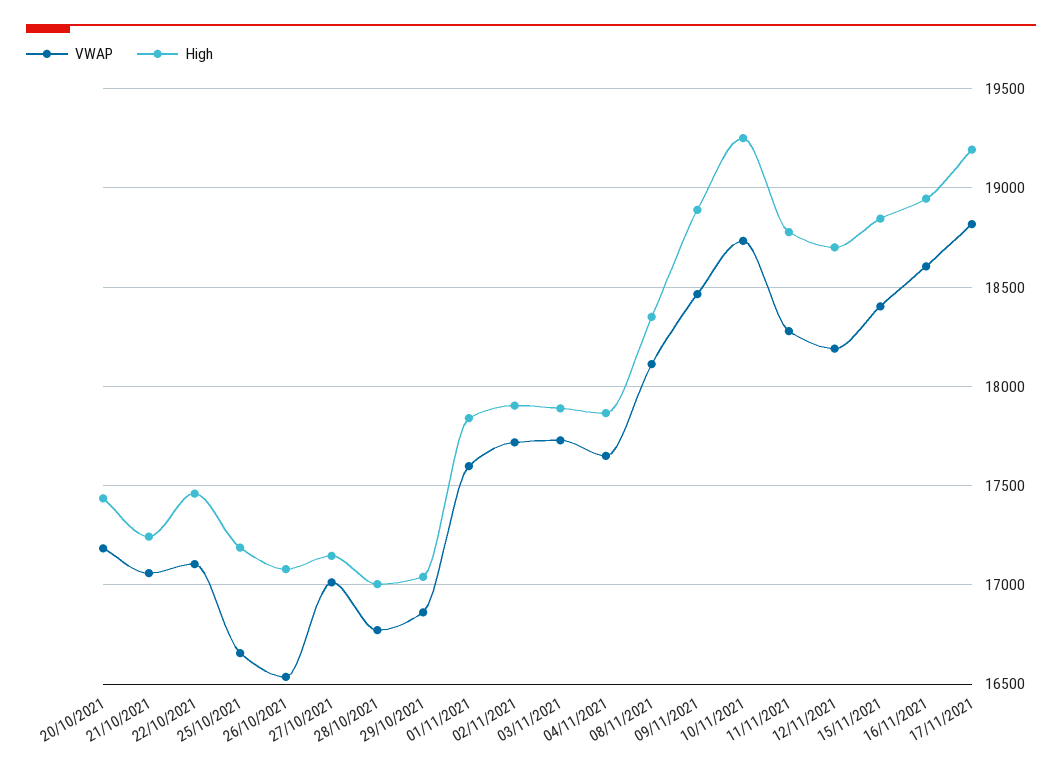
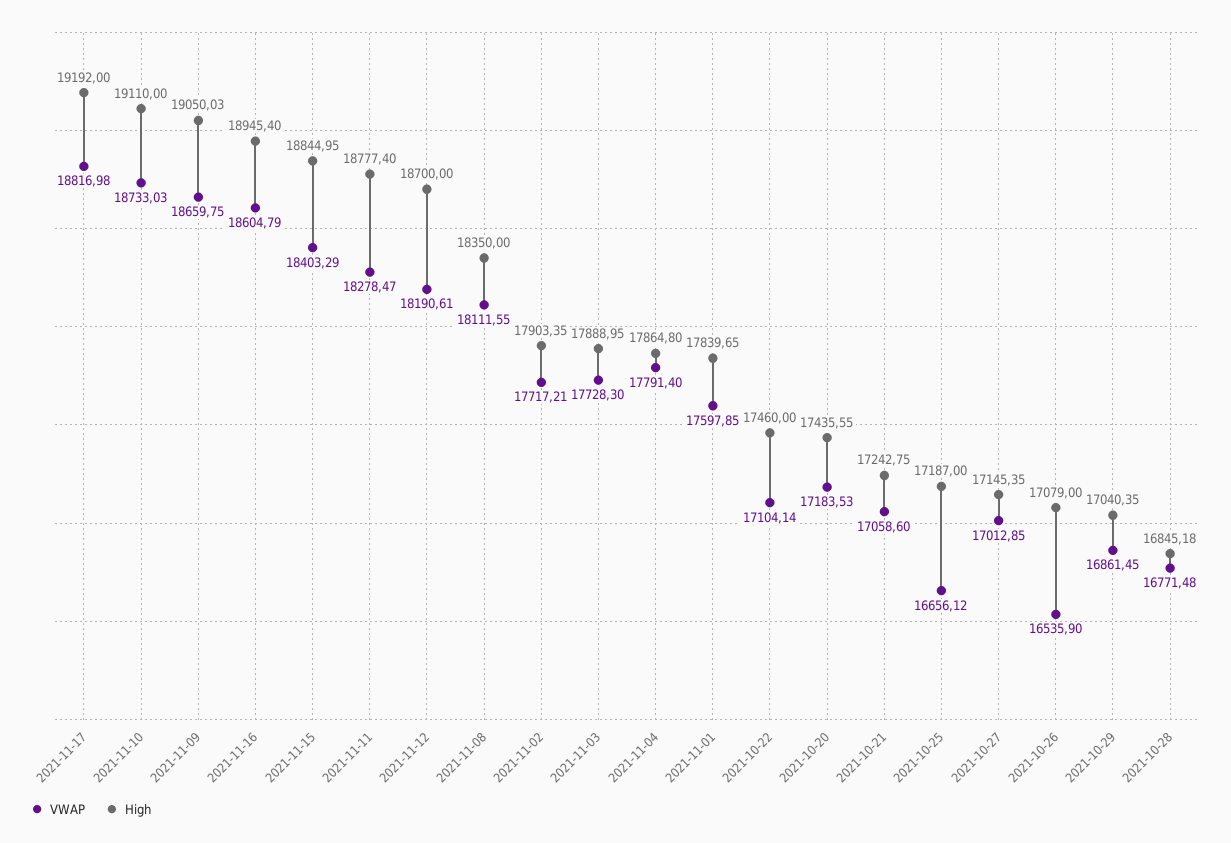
High, 28/10/2021: 17000 -> 16845.18
VWAP, 04/11/2021: 17650 -> 17791.4
VWAP, 09/11/2021: 18450 -> 18659.75
High, 09/11/2021: 18900 -> 19050.03
High, 10/11/2021: 19250 -> 19110

